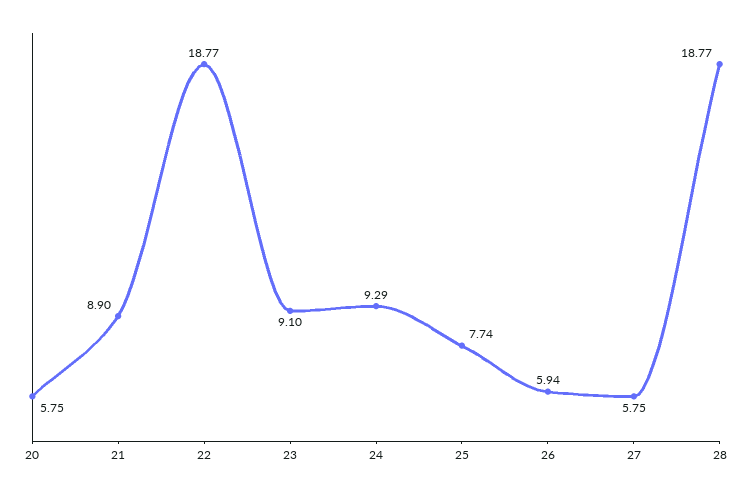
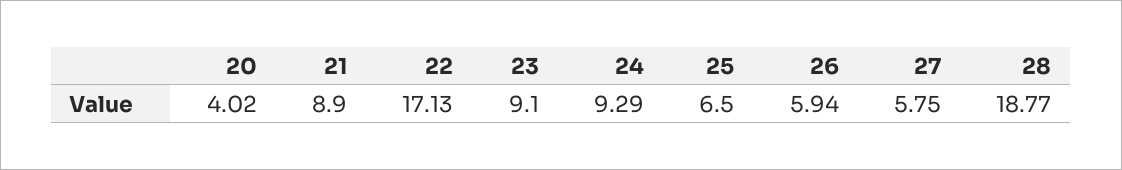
20: 5.75 -> 4.02
22: 18.77 -> 17.13
25: 7.74 -> 6.5

